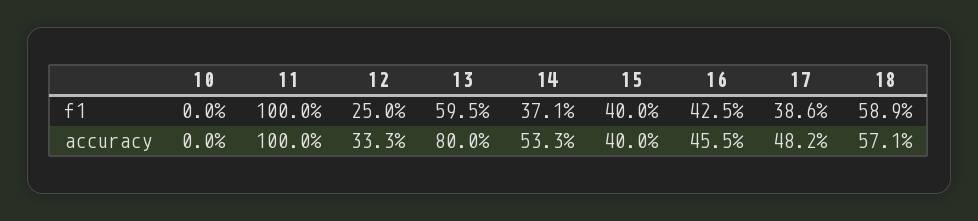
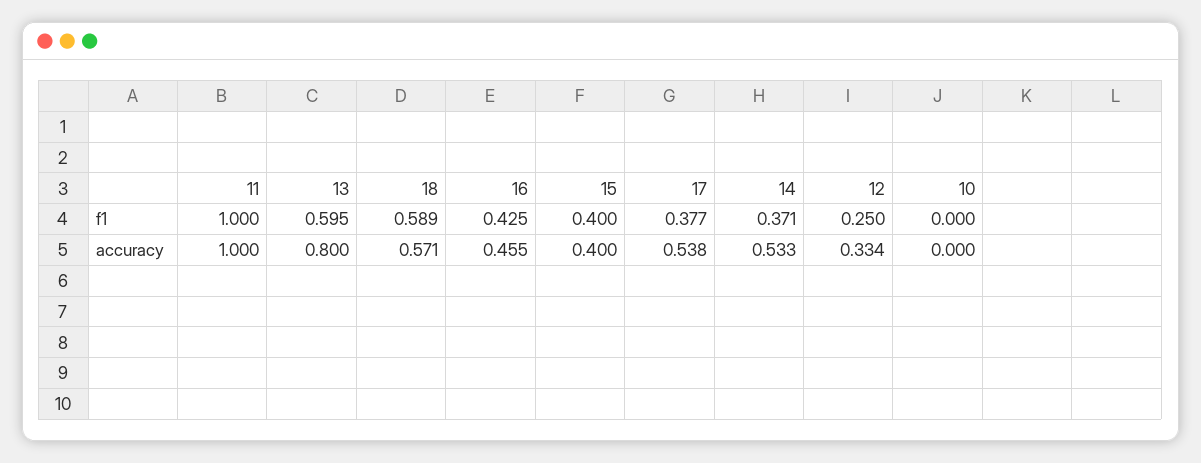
17, f1: 0.386 -> 0.377
12, accuracy: 0.333 -> 0.334
17, accuracy: 0.482 -> 0.538

